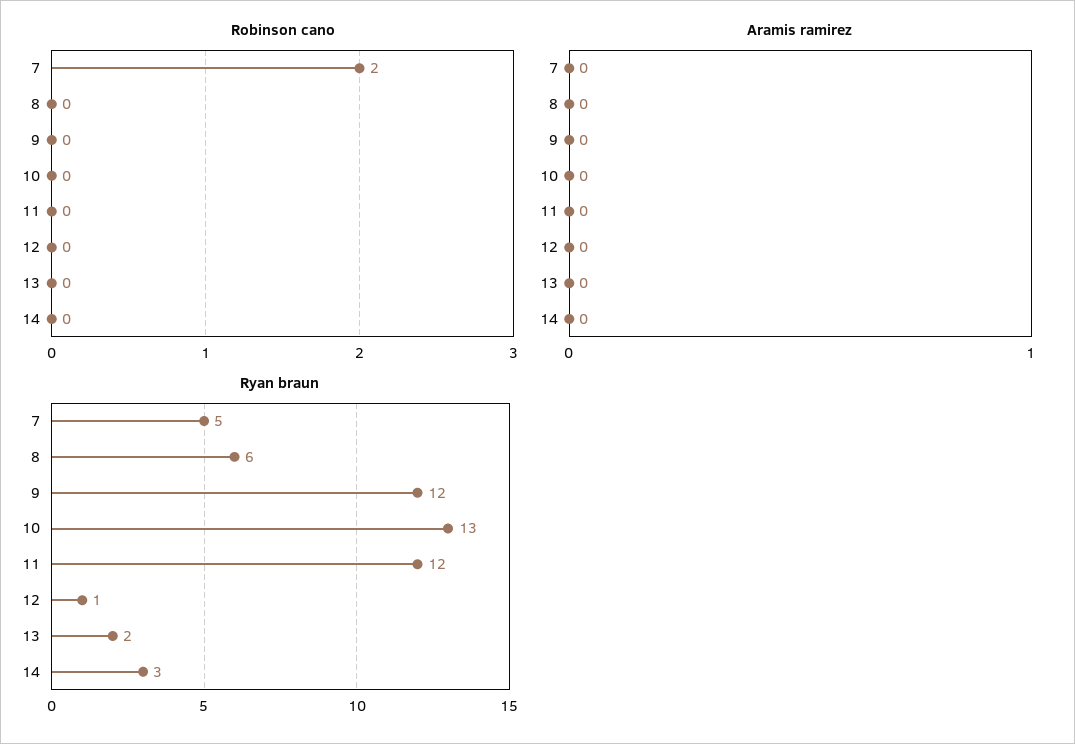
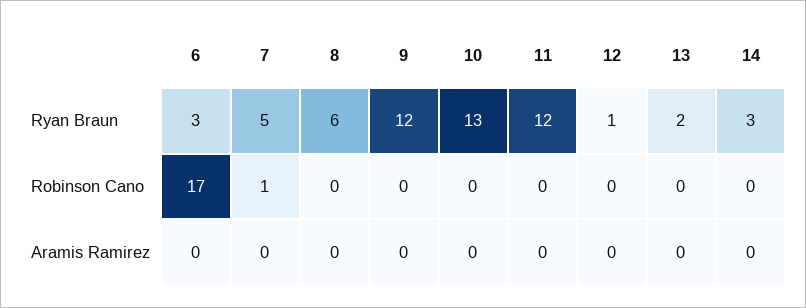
Robinson cano, 7: 2 -> 1
Ryan braun, 6: none -> 3
Robinson cano, 6: none -> 17
Aramis ramirez, 6: none -> 0

